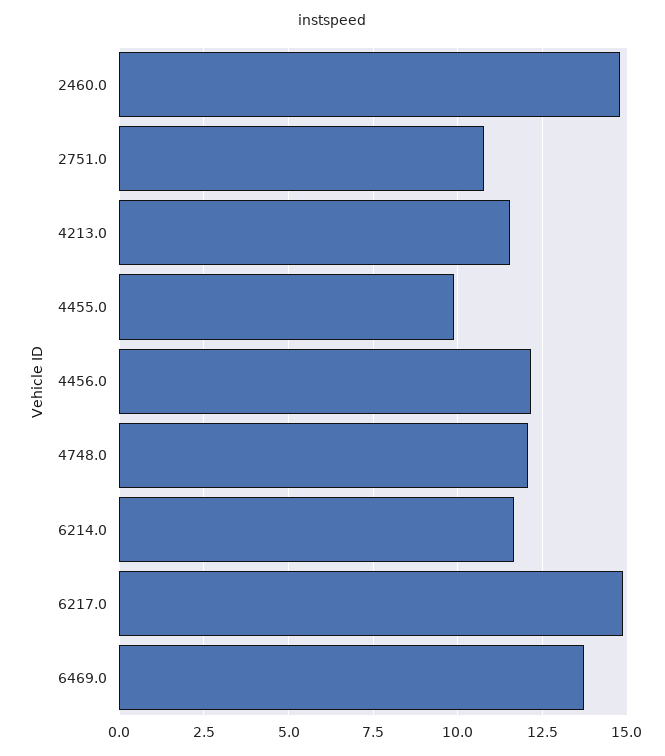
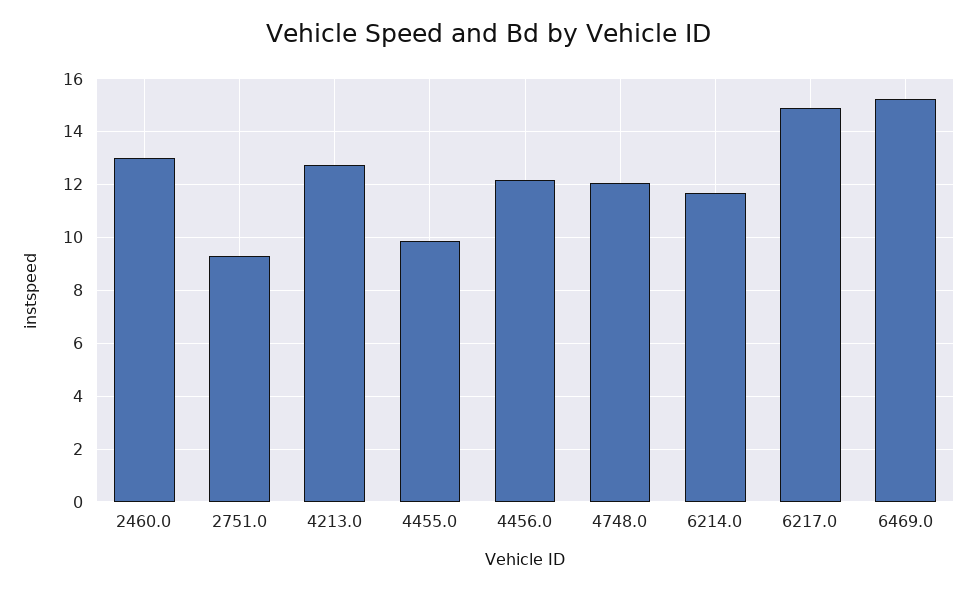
2460.0: 14.75 -> 13
2751.0: 10.75 -> 9.25
4213.0: 11.5 -> 12.75
6469.0: 13.75 -> 15.25

